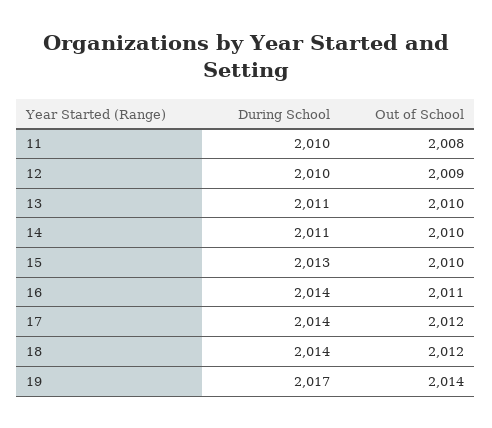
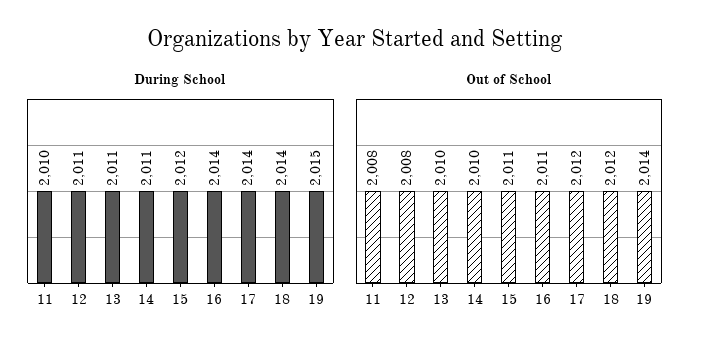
During School, 12: 2010 -> 2011
Out of School, 12: 2009 -> 2008
During School, 15: 2013 -> 2012
Out of School, 15: 2010 -> 2011
During School, 19: 2017 -> 2015

